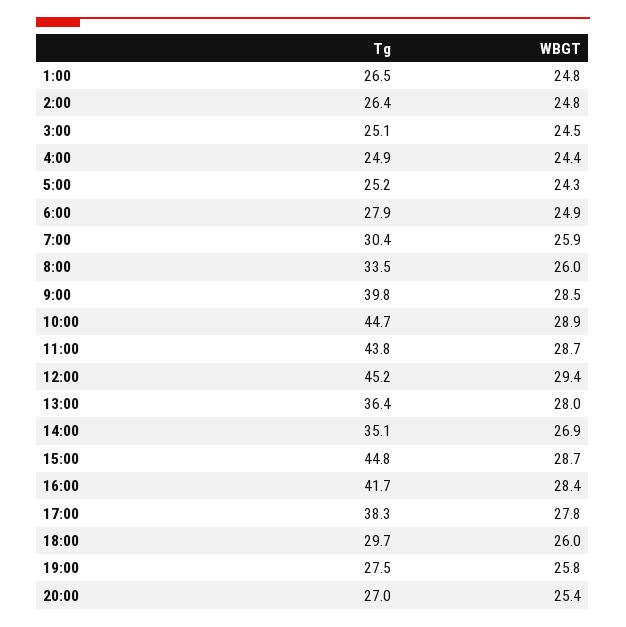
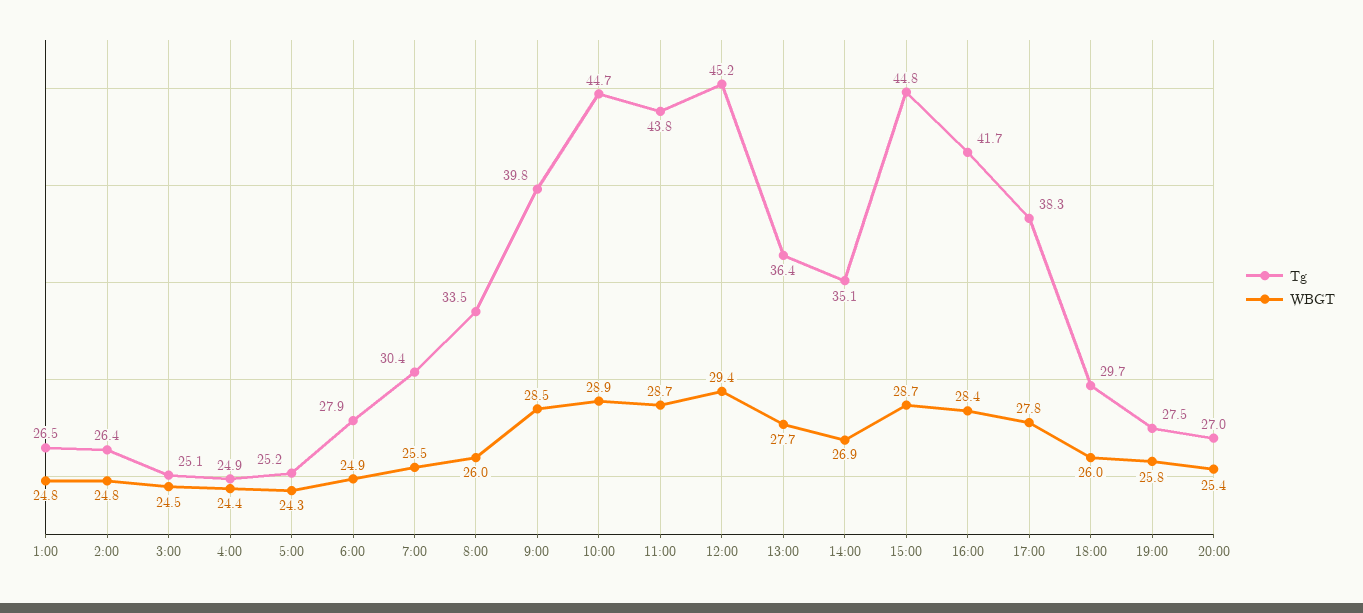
WBGT, 7:00: 25.9 -> 25.5
WBGT, 13:00: 28 -> 27.7

